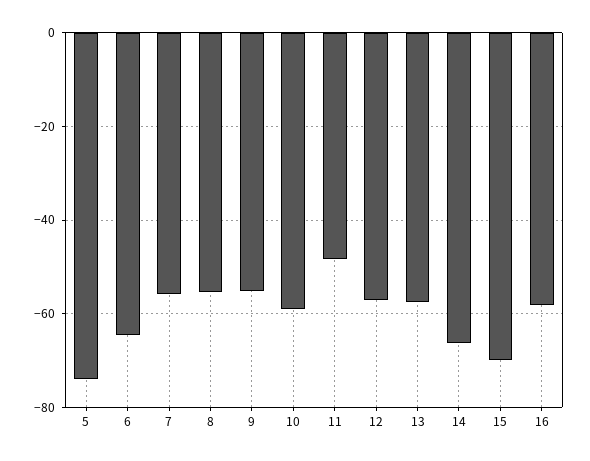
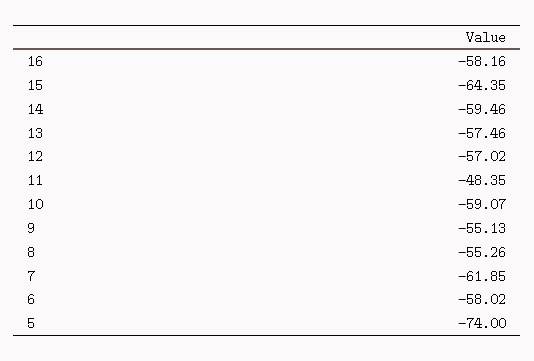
6: -64 -> -58.02
7: -56 -> -61.85
14: -66 -> -59.46
15: -70 -> -64.35

